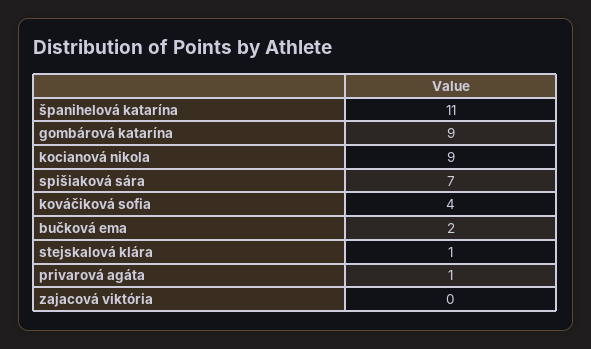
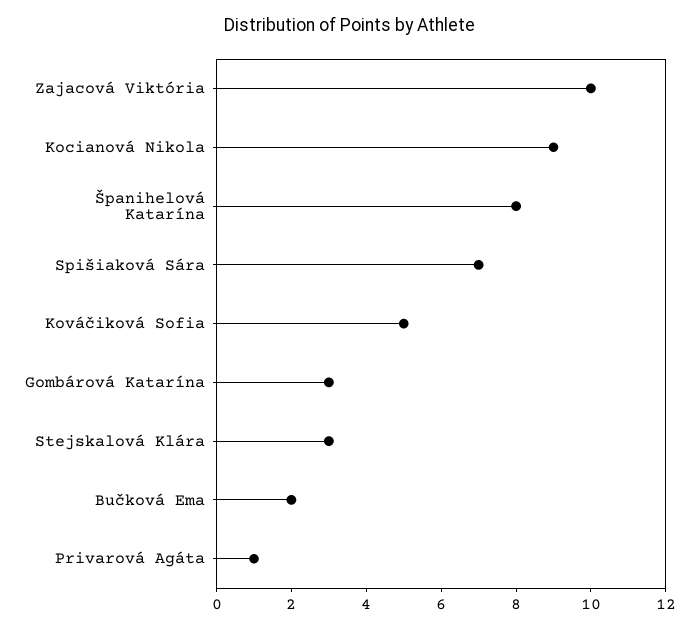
španihelová katarína: 11 -> 8
gombárová katarína: 9 -> 3
kováčiková sofia: 4 -> 5
stejskalová klára: 1 -> 3
zajacová viktória: 0 -> 10

